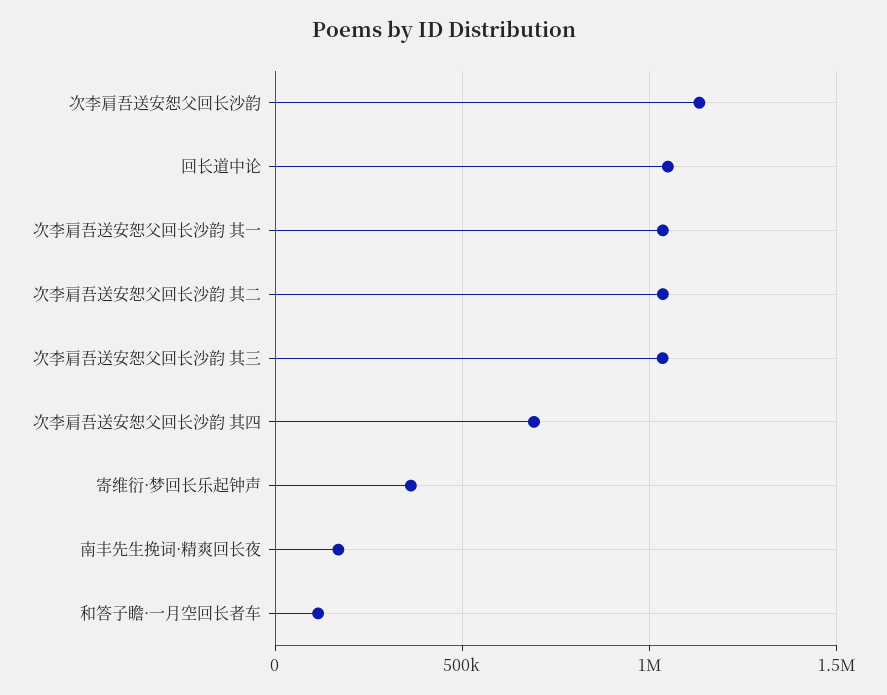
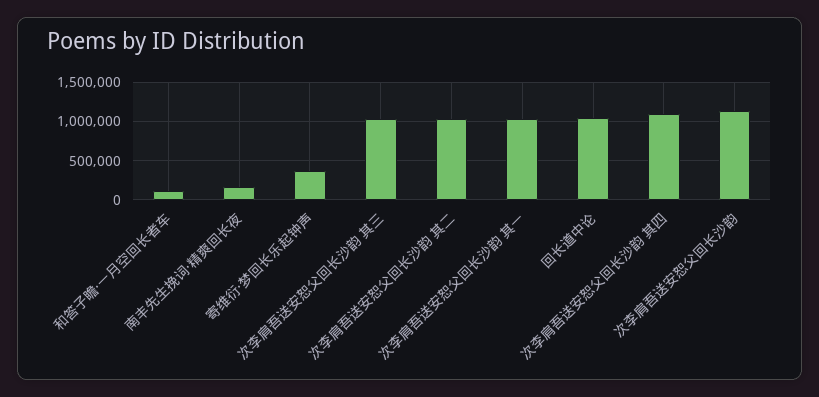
次李肩吾送安恕父回长沙韵 其四: 700000 -> 1100000

